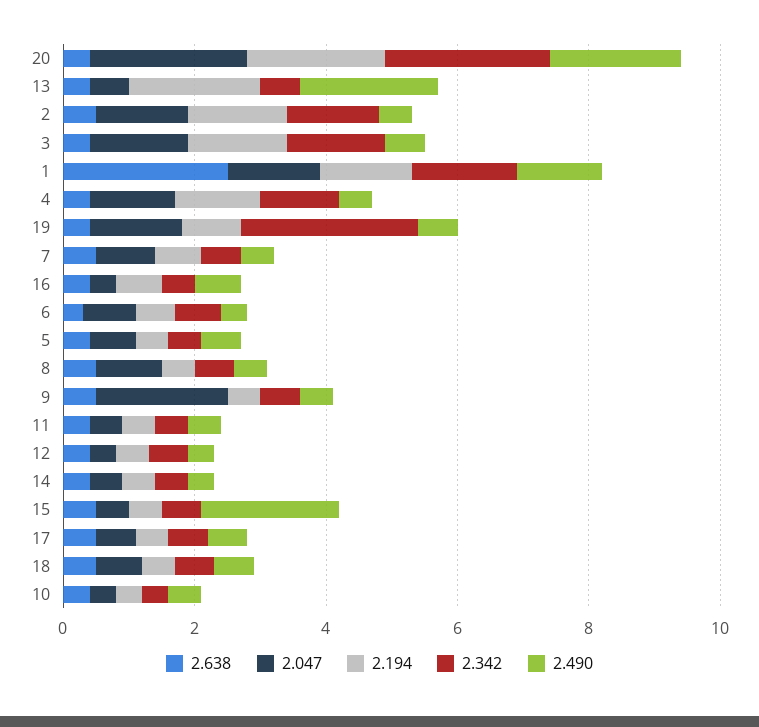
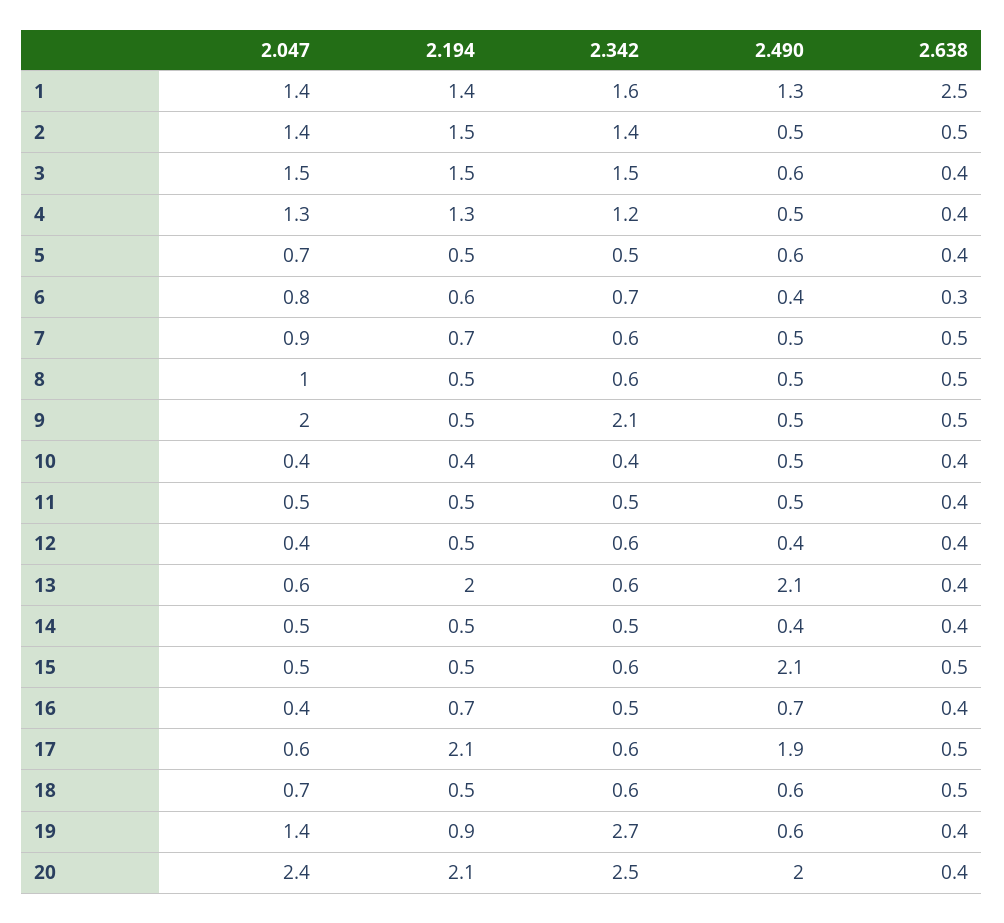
2.342, 9: 0.5 -> 2.1
2.194, 17: 0.5 -> 2.1
2.490, 17: 0.5 -> 1.9

